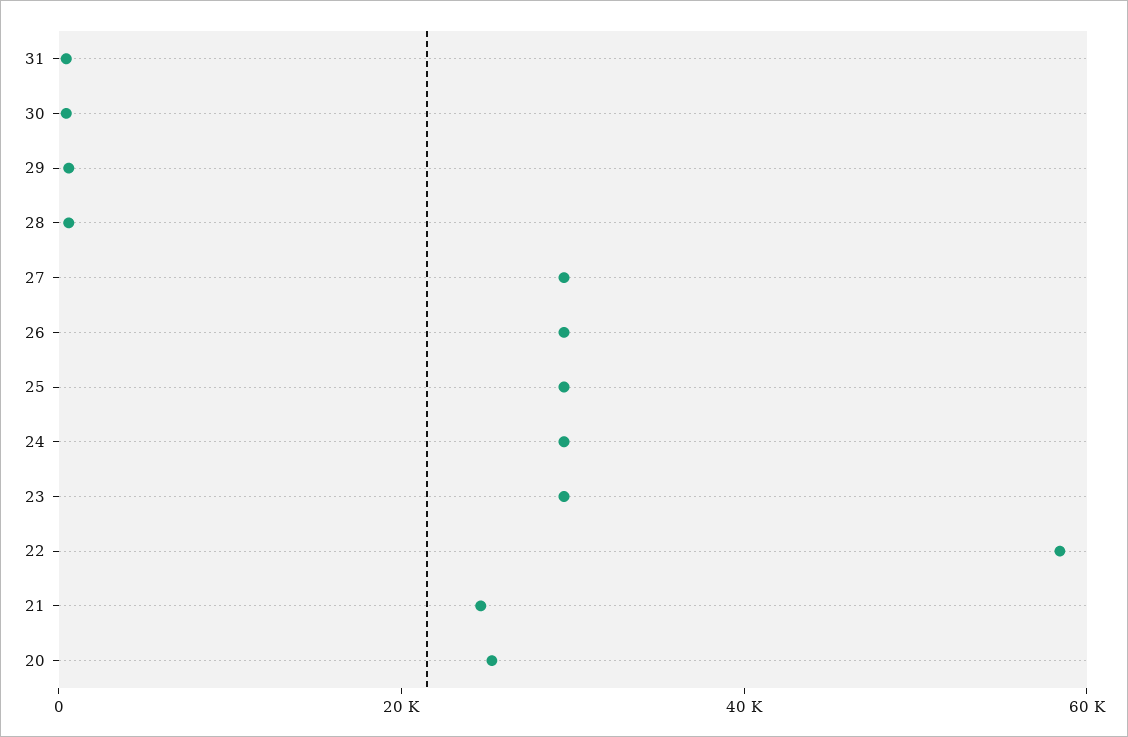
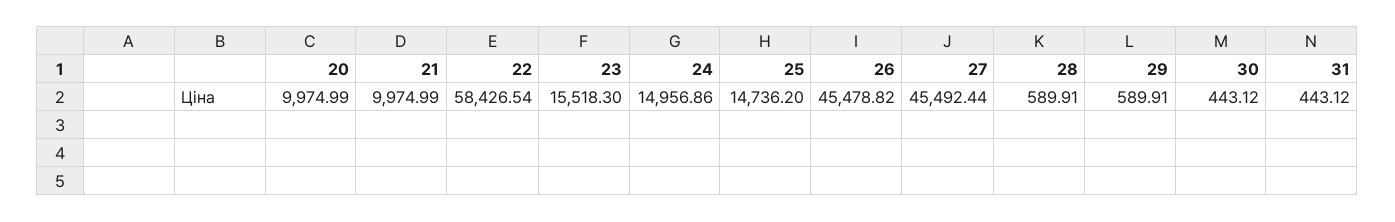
27: 30000 -> 45492.44
26: 30000 -> 45478.82
25: 30000 -> 14736.2
24: 30000 -> 14956.86
23: 30000 -> 15518.3
21: 25000 -> 9974.99
20: 25000 -> 9974.99

